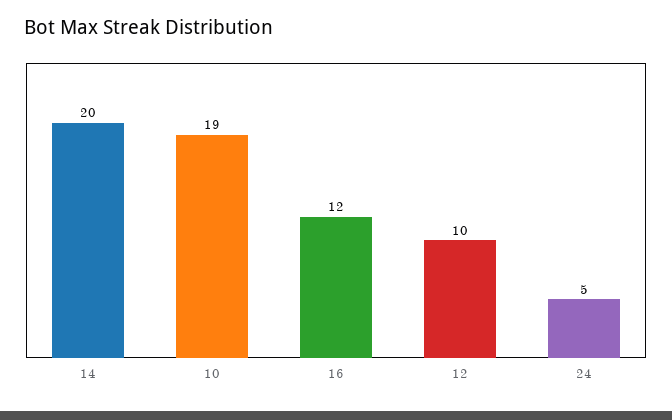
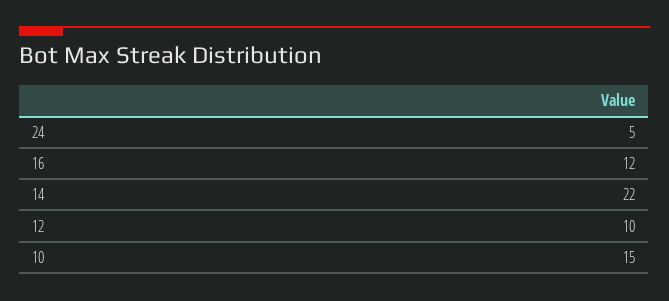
14: 20 -> 22
10: 19 -> 15

